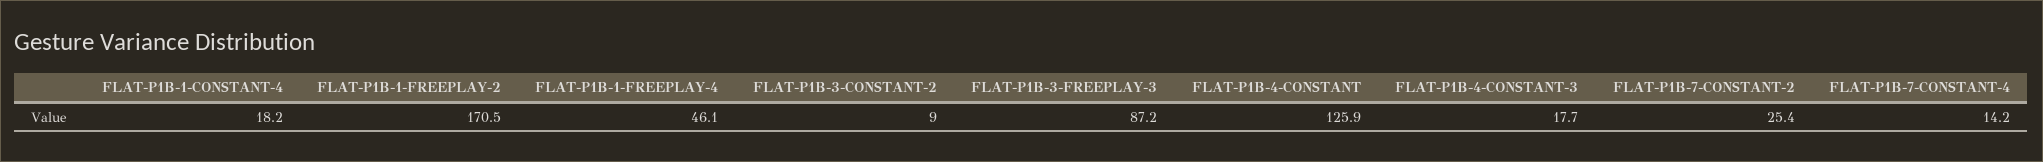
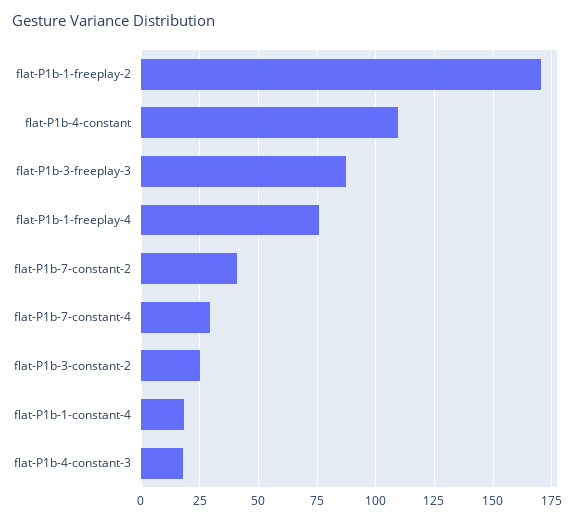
FLAT-P1B-1-FREEPLAY-4: 46.1 -> 75
FLAT-P1B-3-CONSTANT-2: 9 -> 25
FLAT-P1B-4-CONSTANT: 125.9 -> 110
FLAT-P1B-7-CONSTANT-2: 25.4 -> 40
FLAT-P1B-7-CONSTANT-4: 14.2 -> 30

